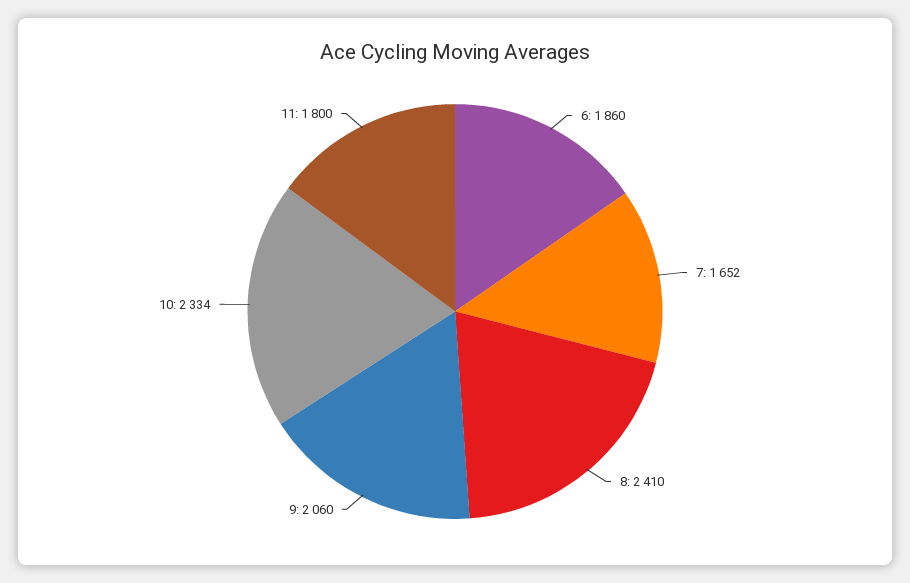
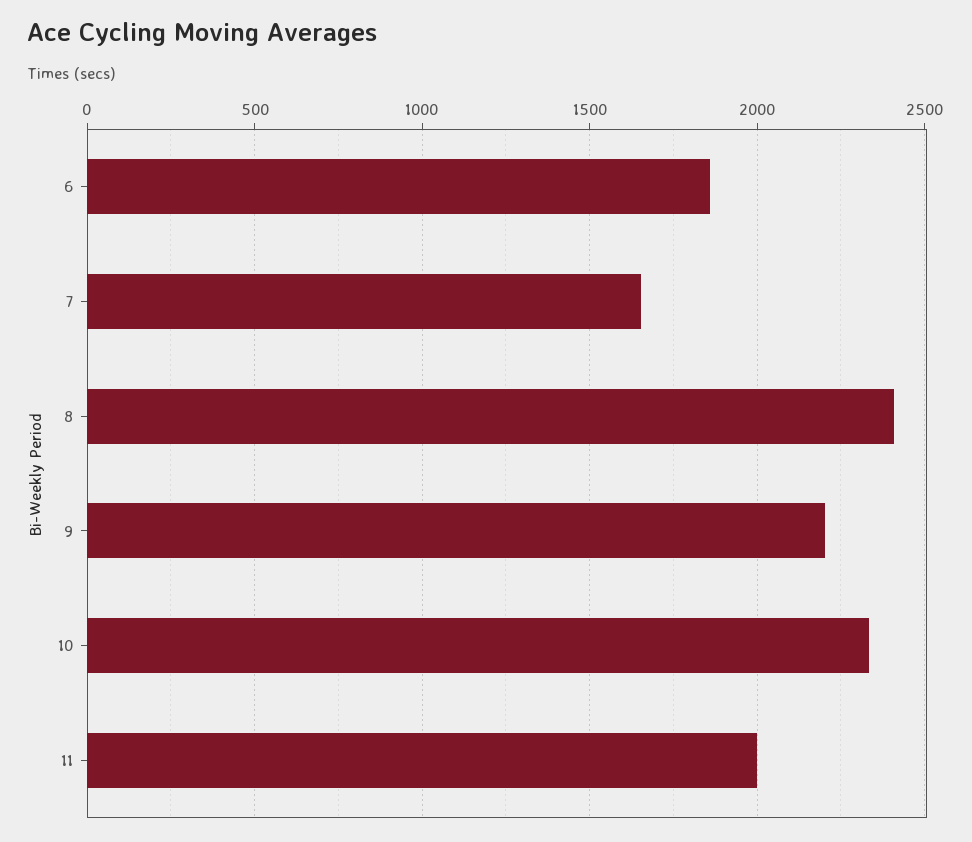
9: 2060 -> 2200
11: 1800 -> 2000

